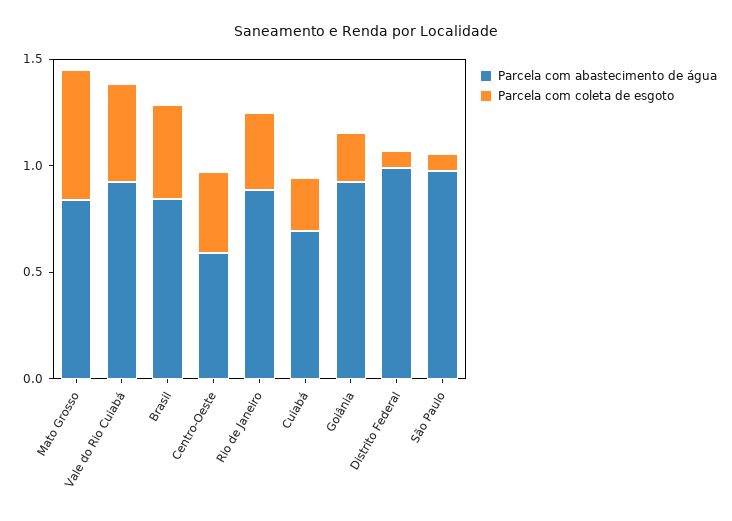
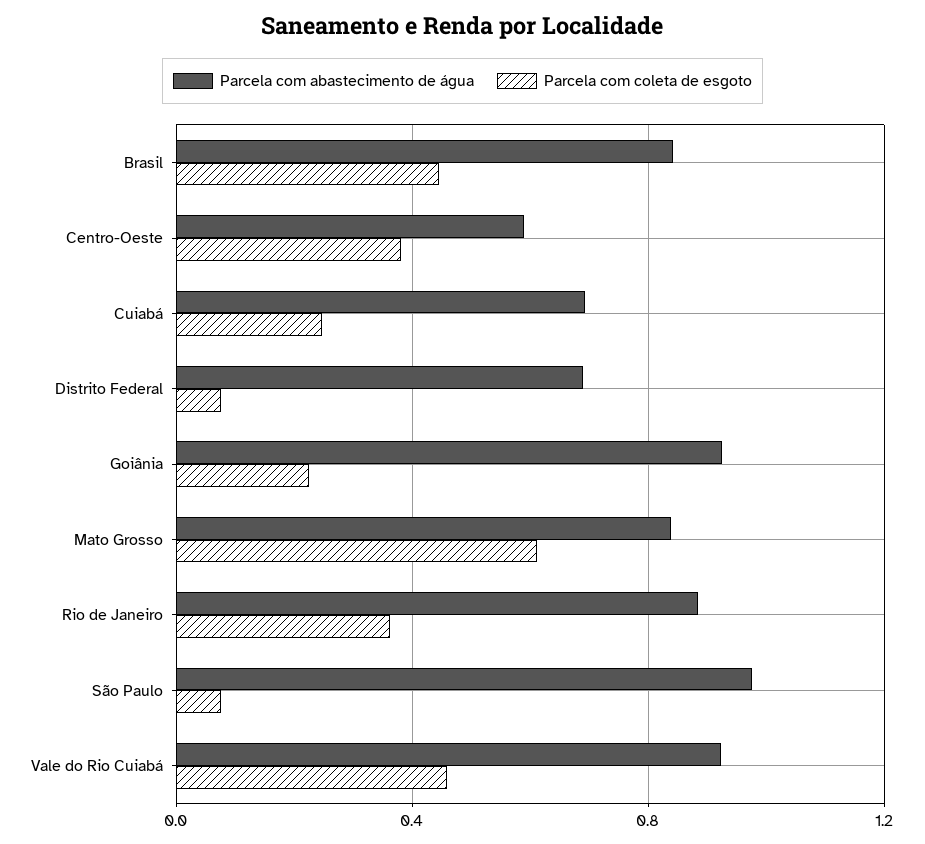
Parcela com abastecimento de água, Distrito Federal: 1 -> 0.7

